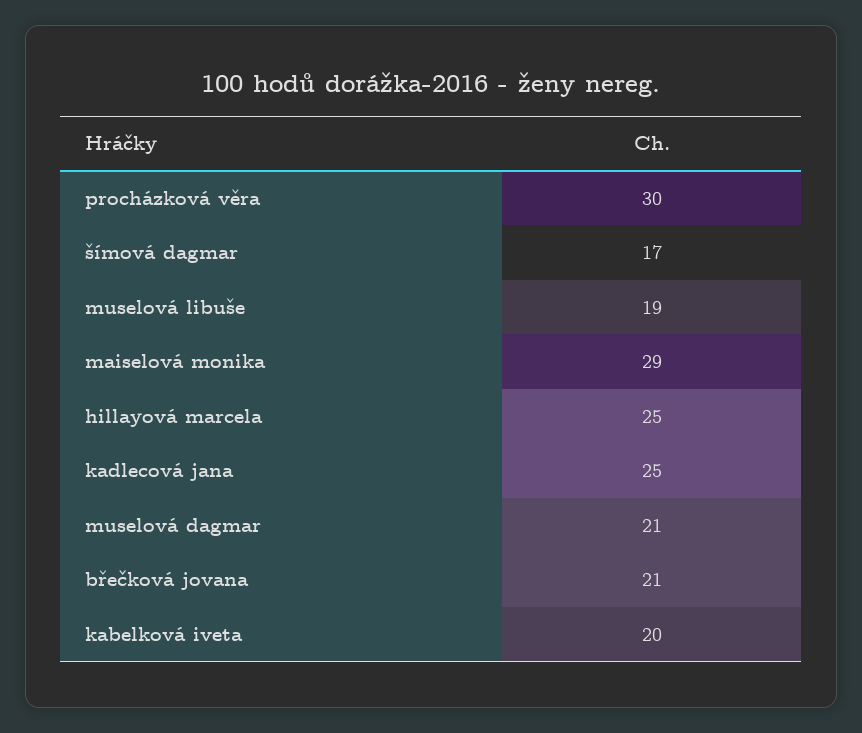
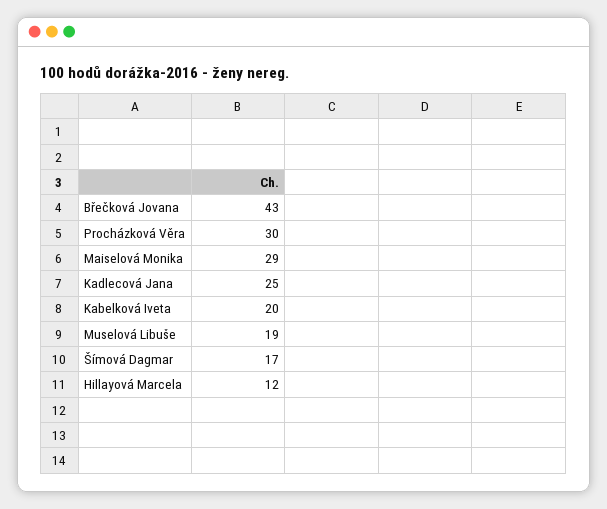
hillayová marcela: 25 -> 12
muselová dagmar: 21 -> none
břečková jovana: 21 -> 43

